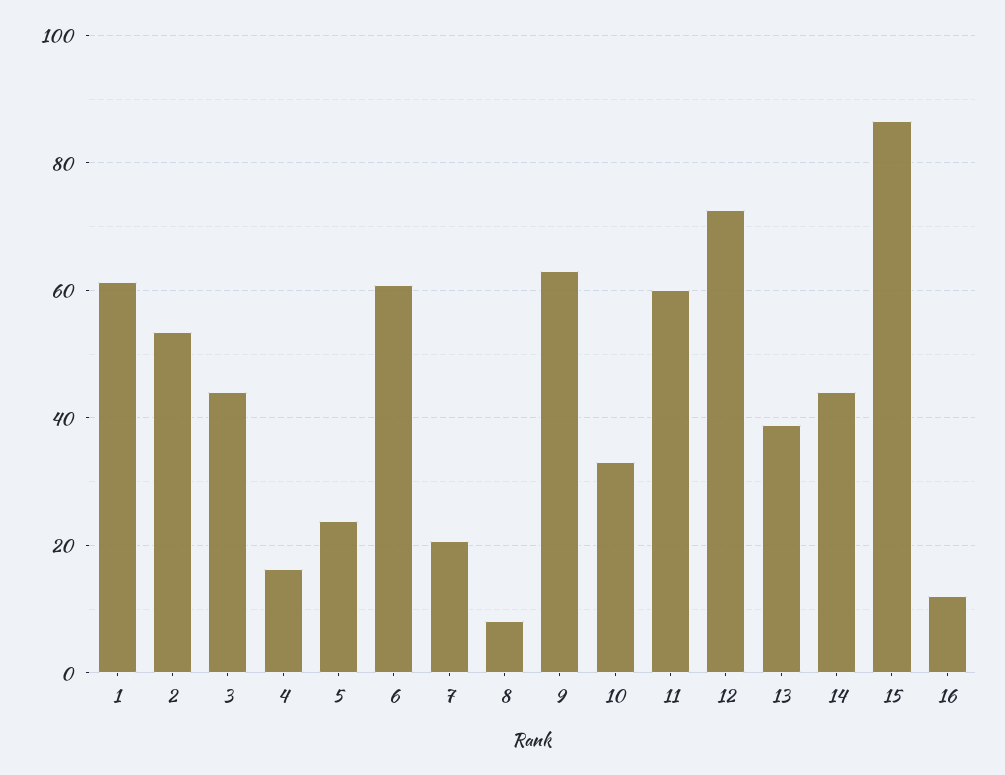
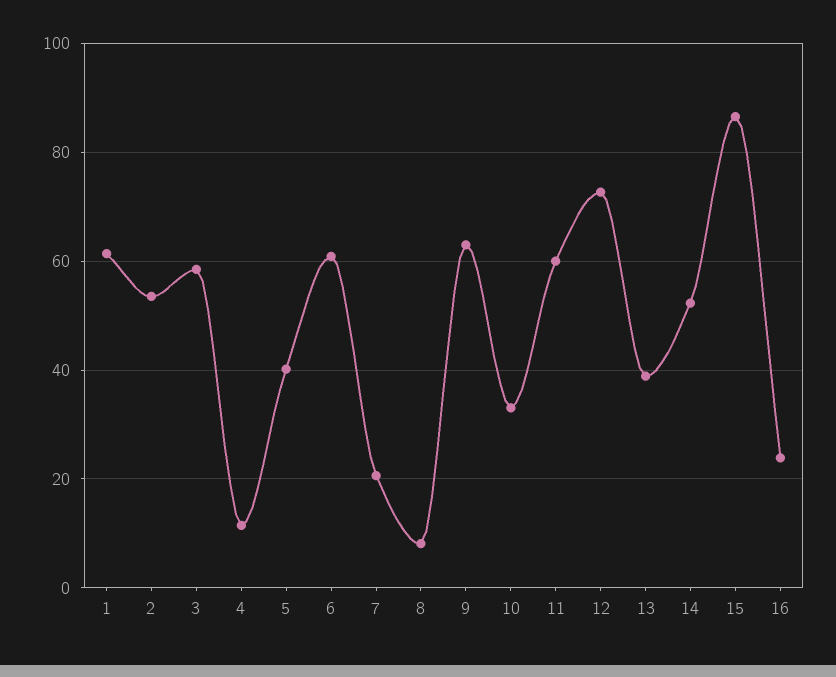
3: 44 -> 58
4: 16 -> 12
5: 24 -> 40
14: 44 -> 52
16: 12 -> 24

